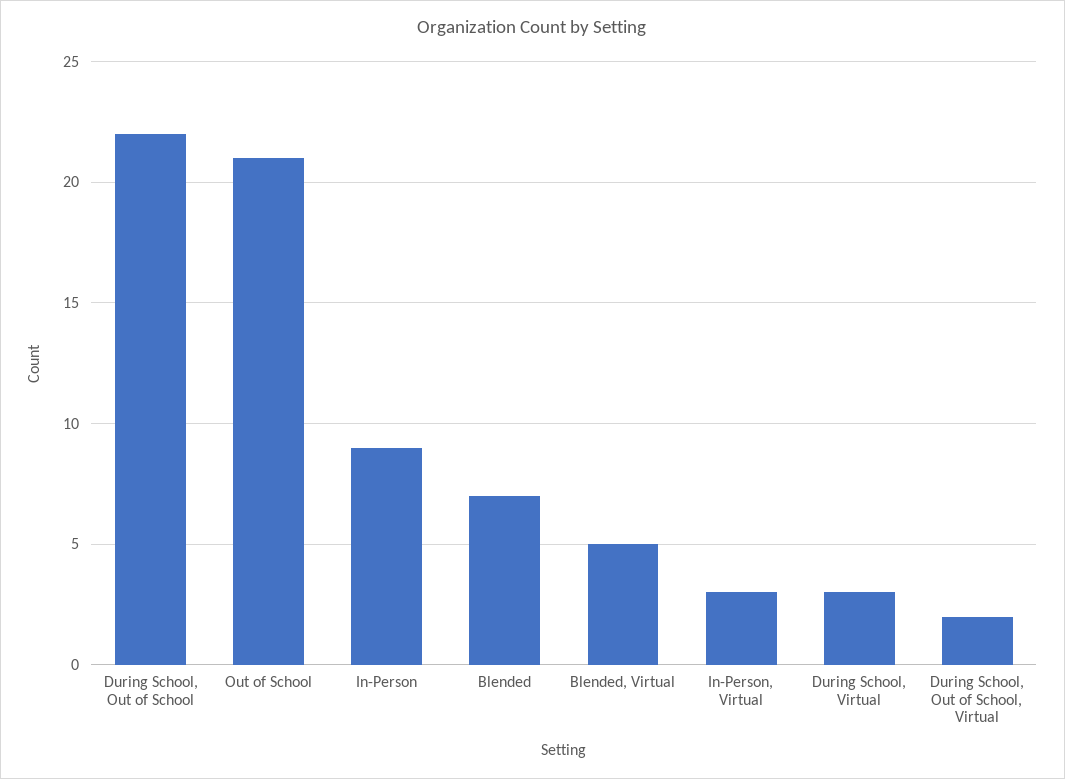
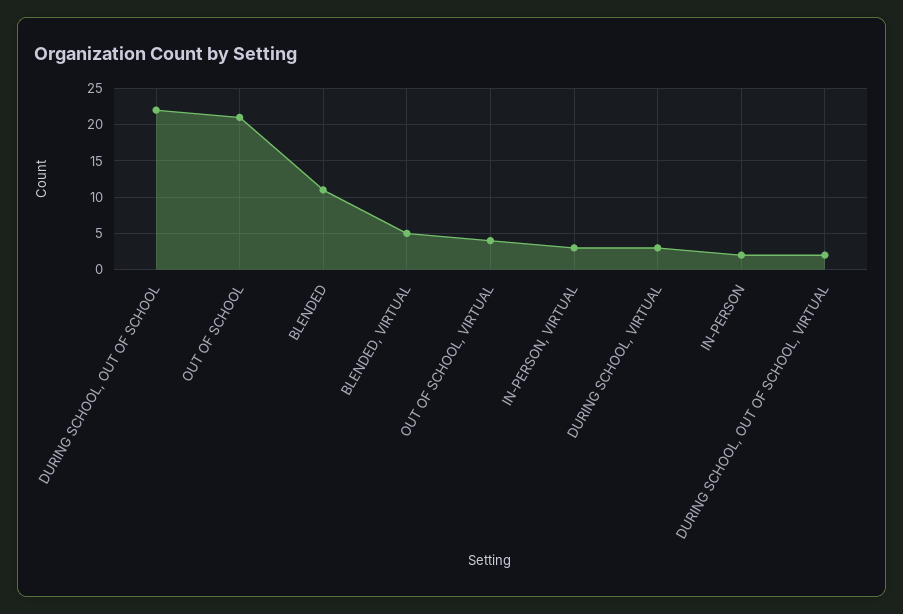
In-Person: 9 -> 2
Blended: 7 -> 11
OUT OF SCHOOL, VIRTUAL: none -> 4

